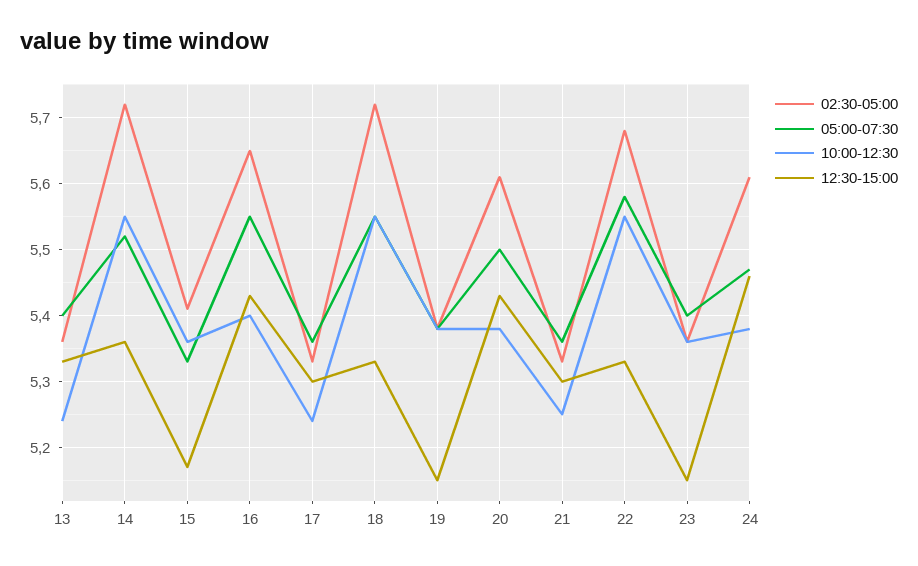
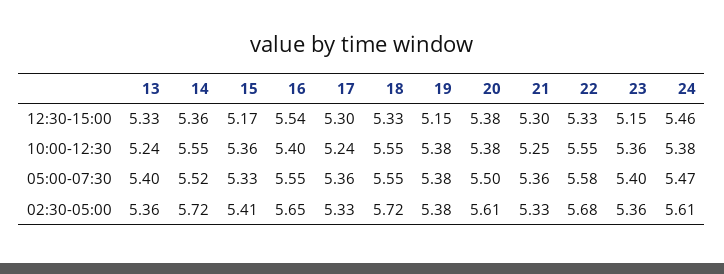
12:30-15:00, 16: 5.43 -> 5.54
12:30-15:00, 20: 5.43 -> 5.38

